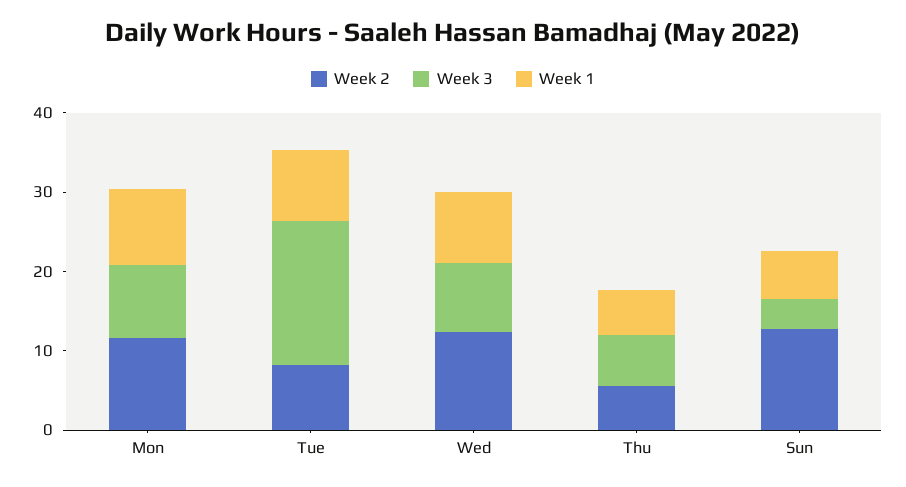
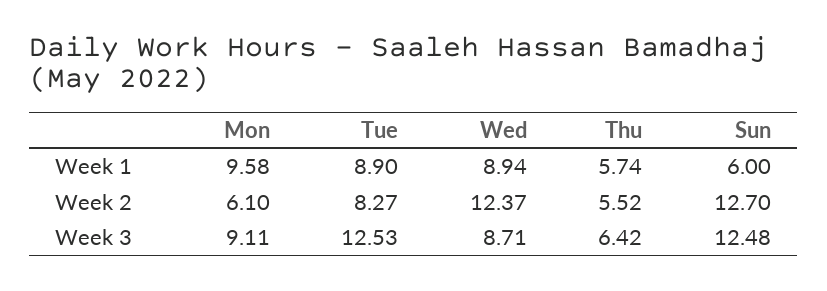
Week 2, Mon: 12 -> 6.1
Week 3, Tue: 18 -> 12.53
Week 3, Sun: 4 -> 12.48

